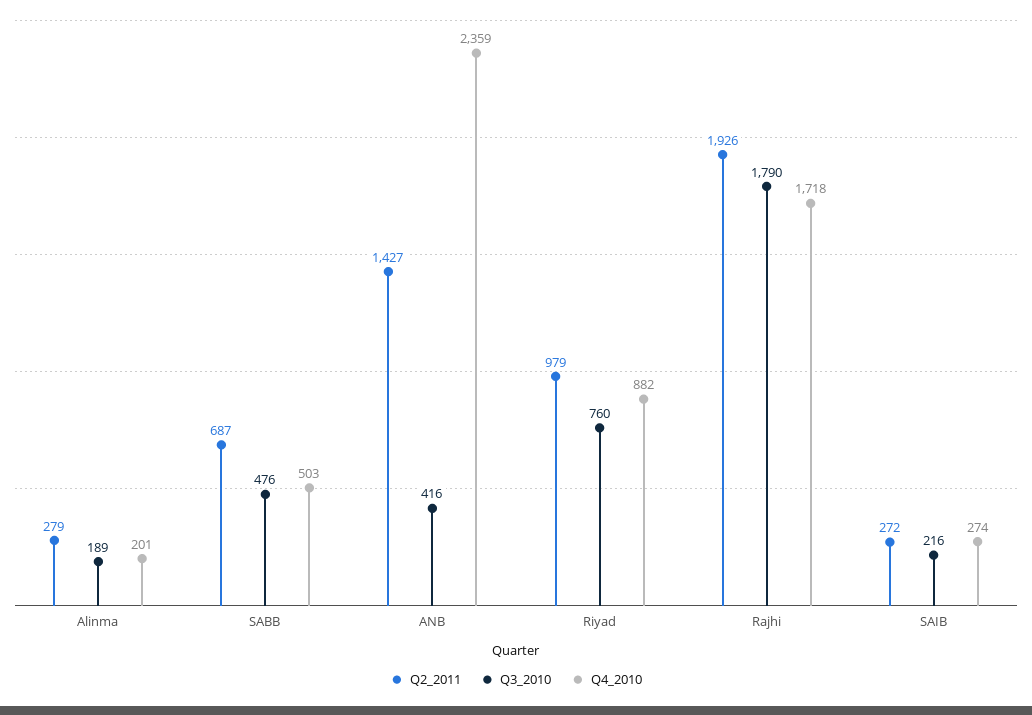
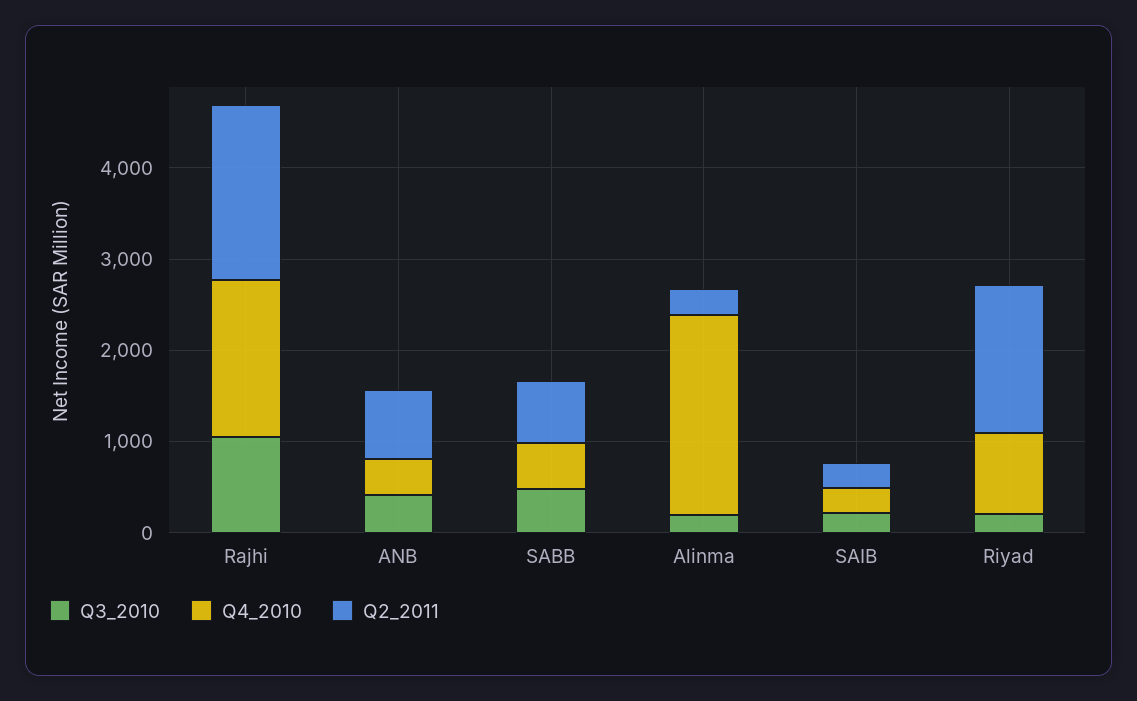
Q4_2010, Alinma: 201 -> 2200
Q2_2011, ANB: 1427 -> 800
Q4_2010, ANB: 2359 -> 400
Q2_2011, Riyad: 979 -> 1600
Q3_2010, Riyad: 760 -> 200
Q3_2010, Rajhi: 1790 -> 1000

